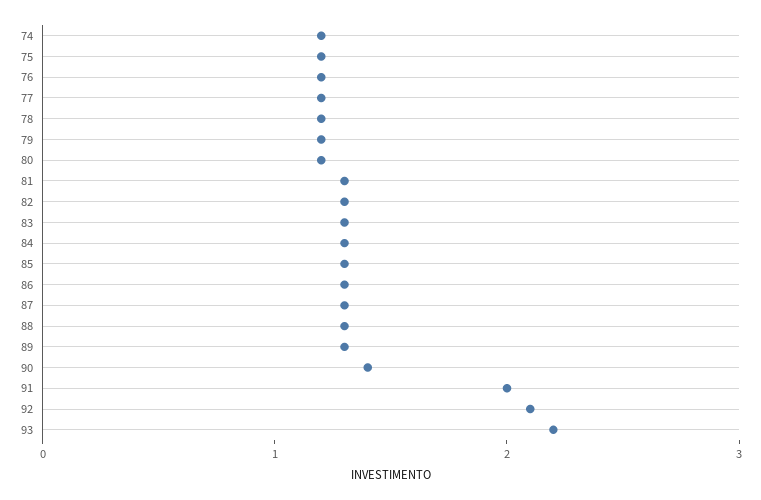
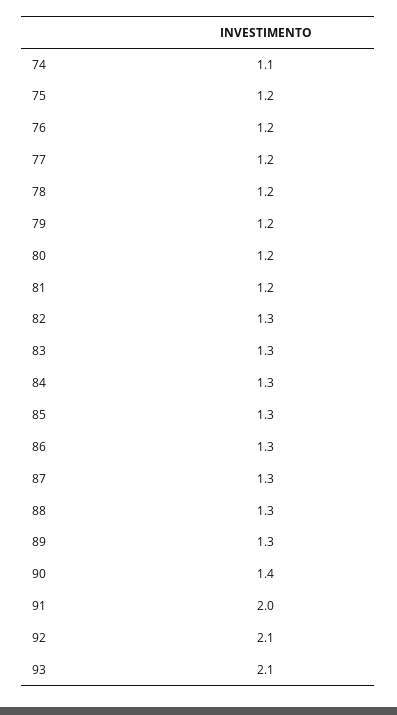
74: 1.2 -> 1.1
81: 1.3 -> 1.2
93: 2.2 -> 2.1

